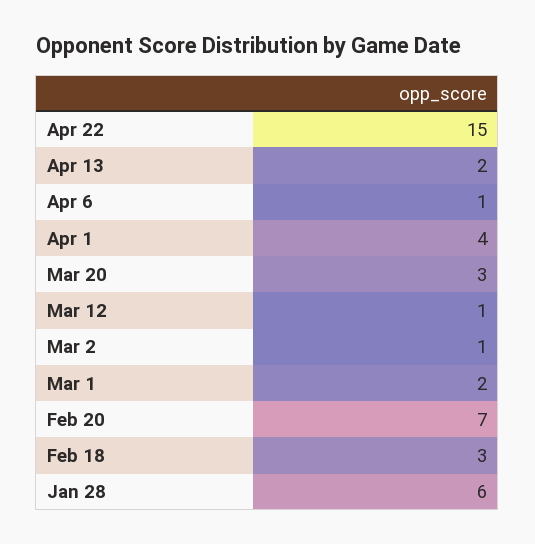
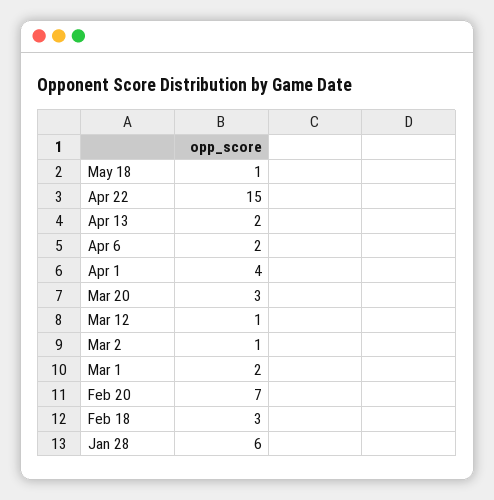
Apr 6: 1 -> 2
May 18: none -> 1

